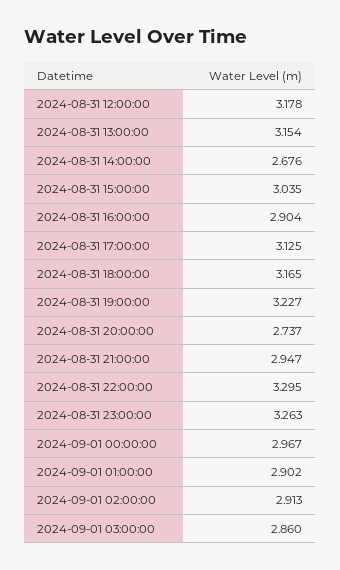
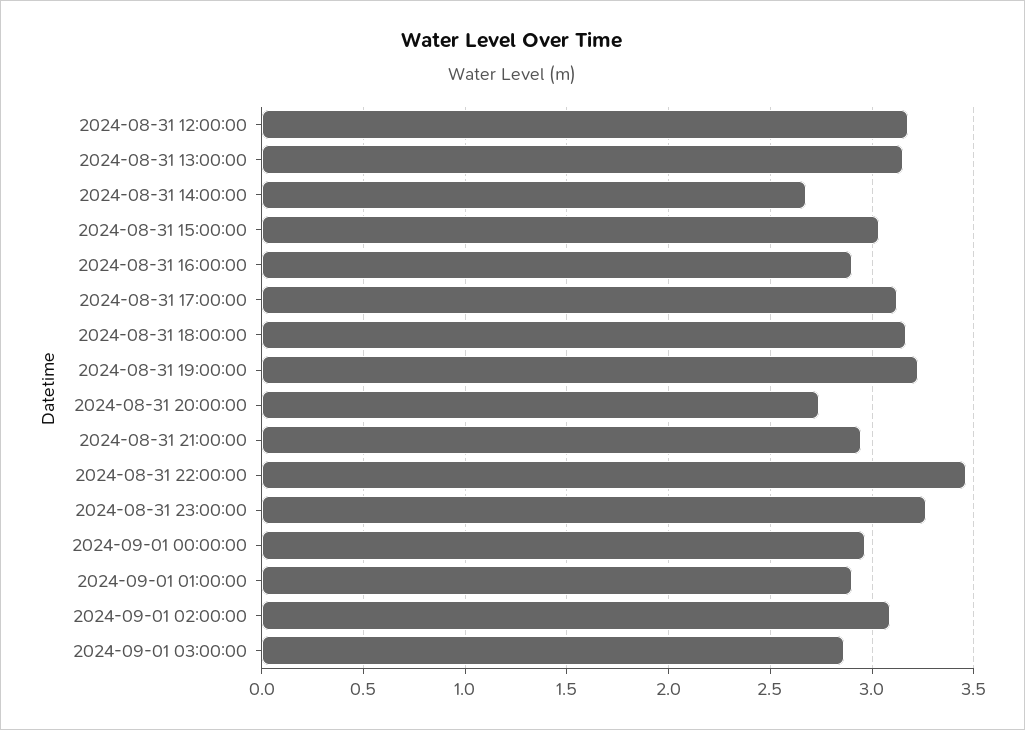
2024-08-31 22:00:00: 3.295 -> 3.45
2024-09-01 02:00:00: 2.913 -> 3.1

